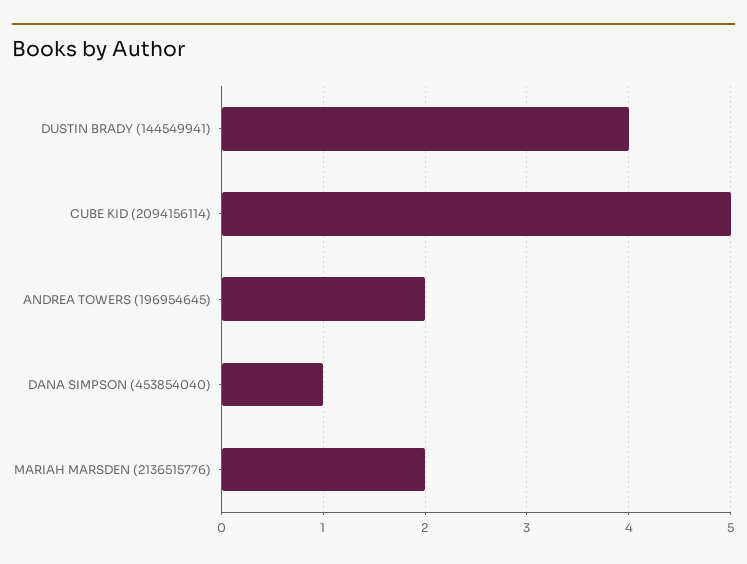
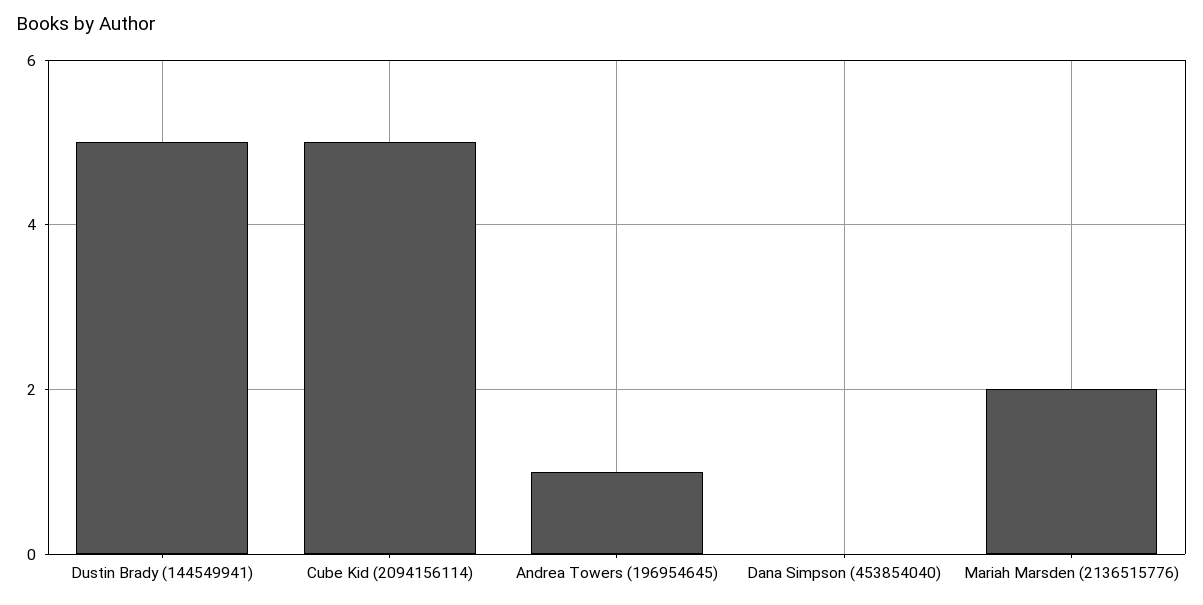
DUSTIN BRADY (144549941): 4 -> 5
ANDREA TOWERS (196954645): 2 -> 1
DANA SIMPSON (453854040): 1 -> 0

